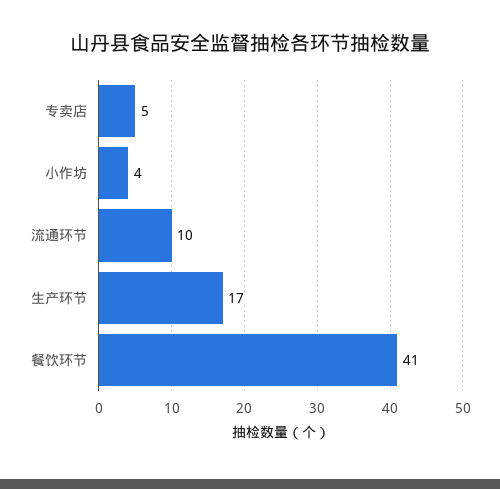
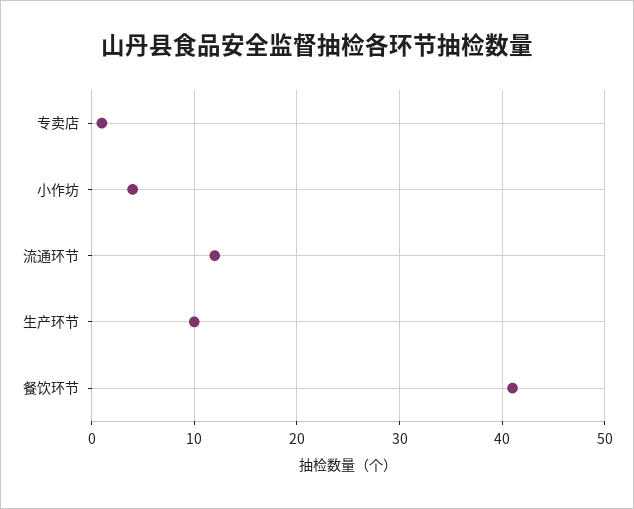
专卖店: 5 -> 1
流通环节: 10 -> 12
生产环节: 17 -> 10

